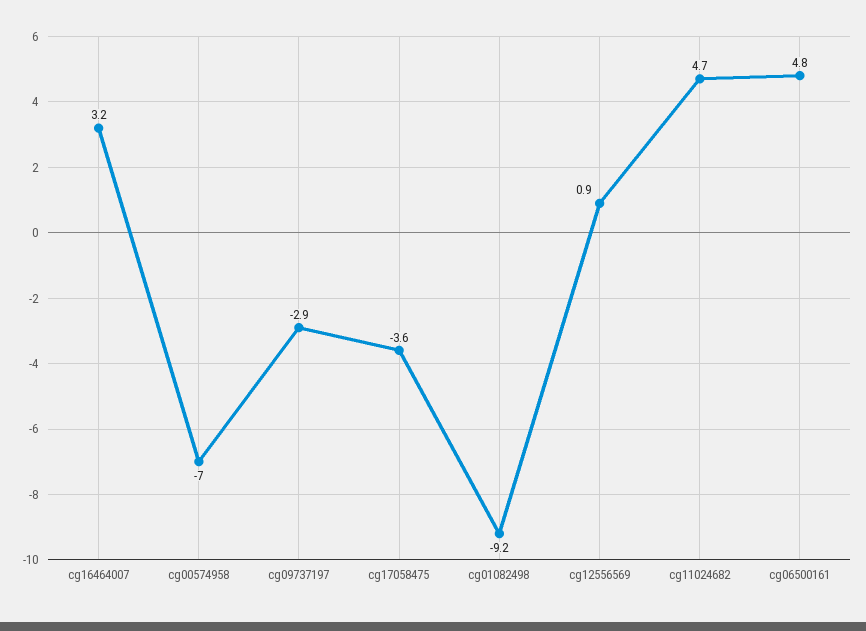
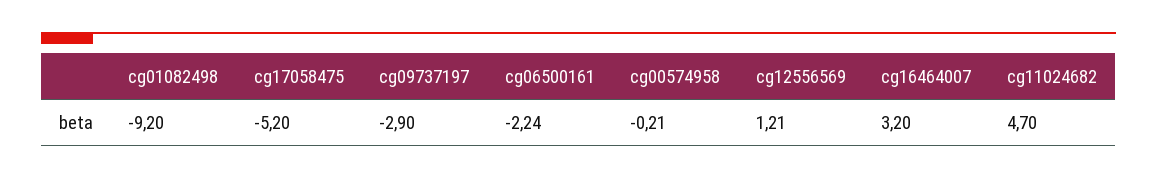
cg00574958: -7 -> -0.21
cg17058475: -3.6 -> -5.2
cg12556569: 0.9 -> 1.21
cg06500161: 4.8 -> -2.24

